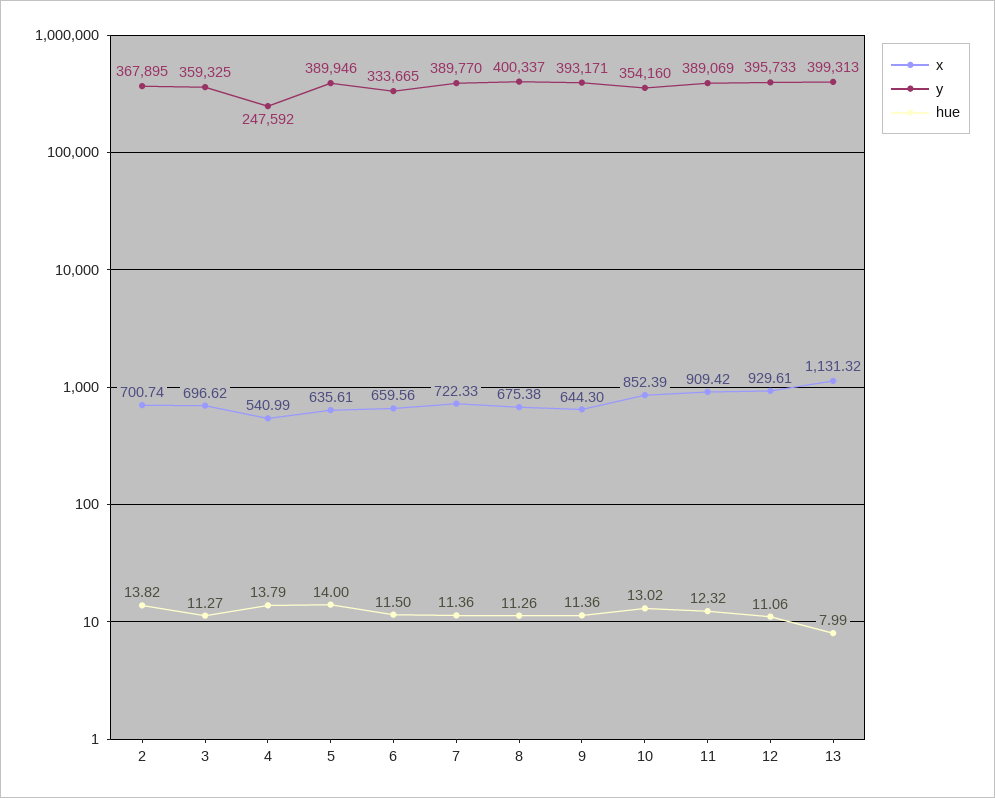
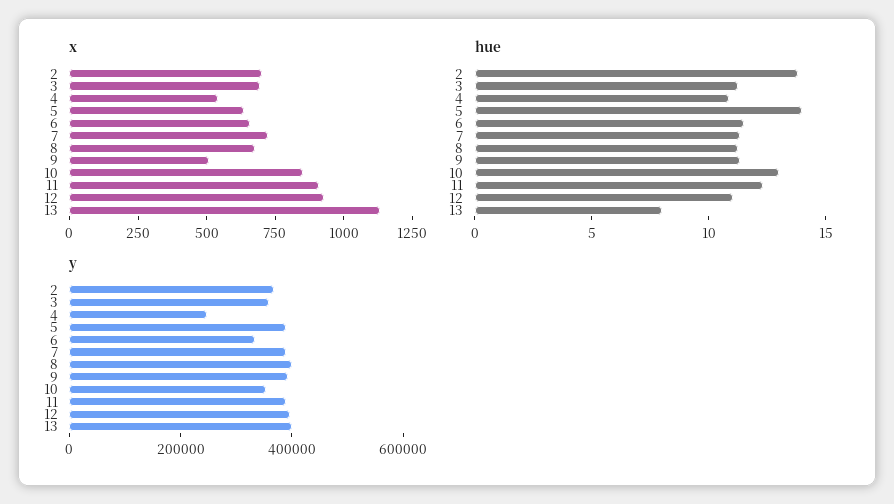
hue, 4: 13.79 -> 11
x, 9: 644.3 -> 500

